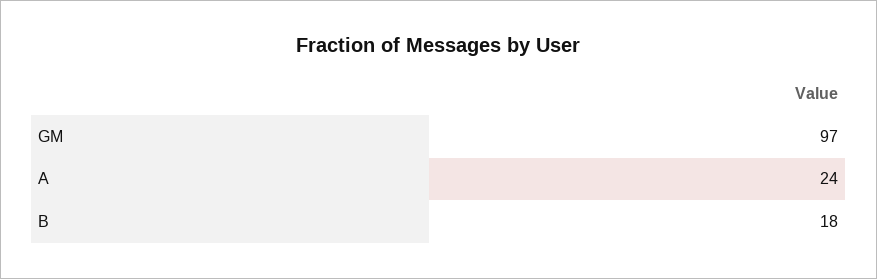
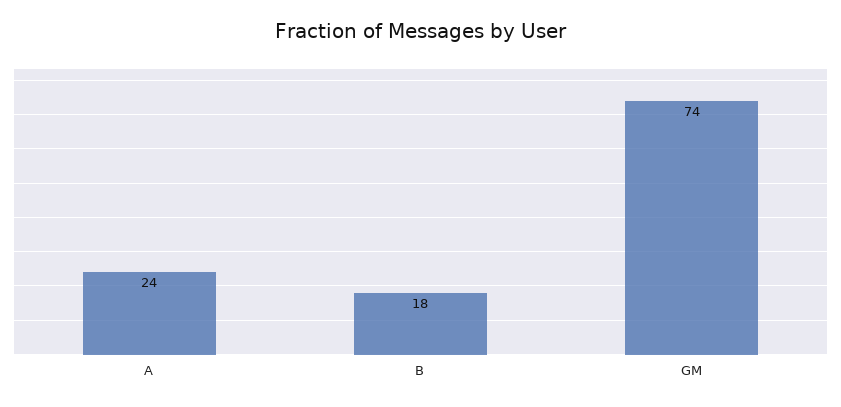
GM: 97 -> 74

